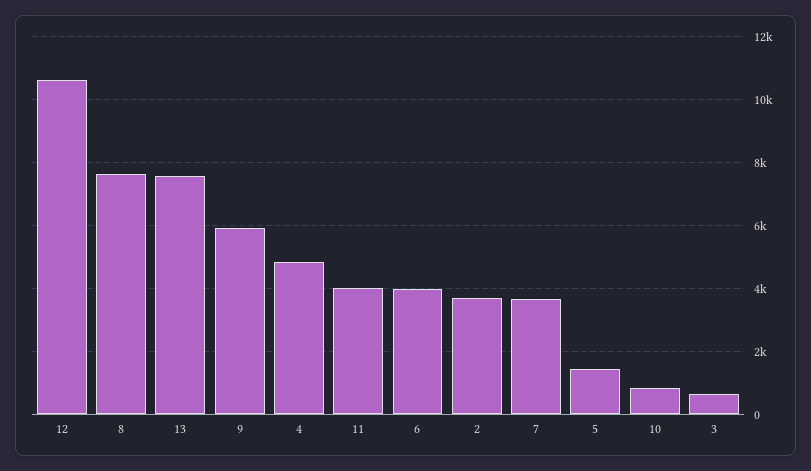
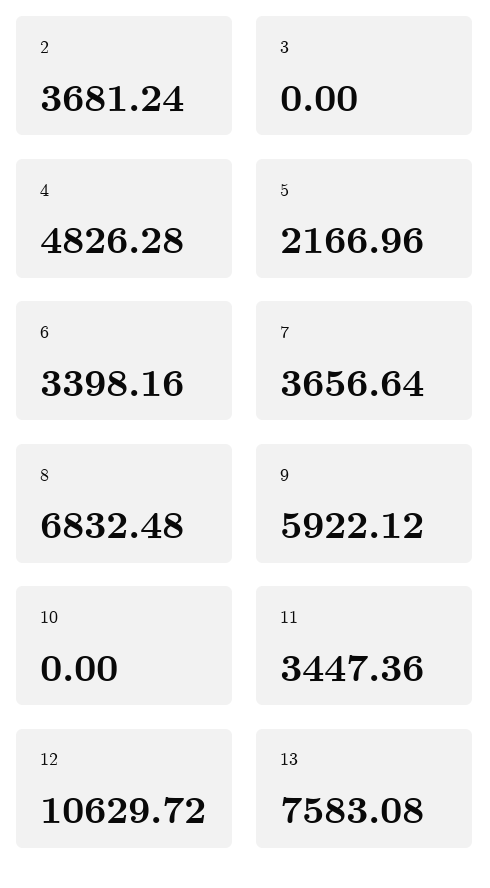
8: 7600 -> 6832.48
11: 4000 -> 3447.36
6: 4000 -> 3398.16
5: 1400 -> 2166.96
10: 800 -> 0
3: 600 -> 0

